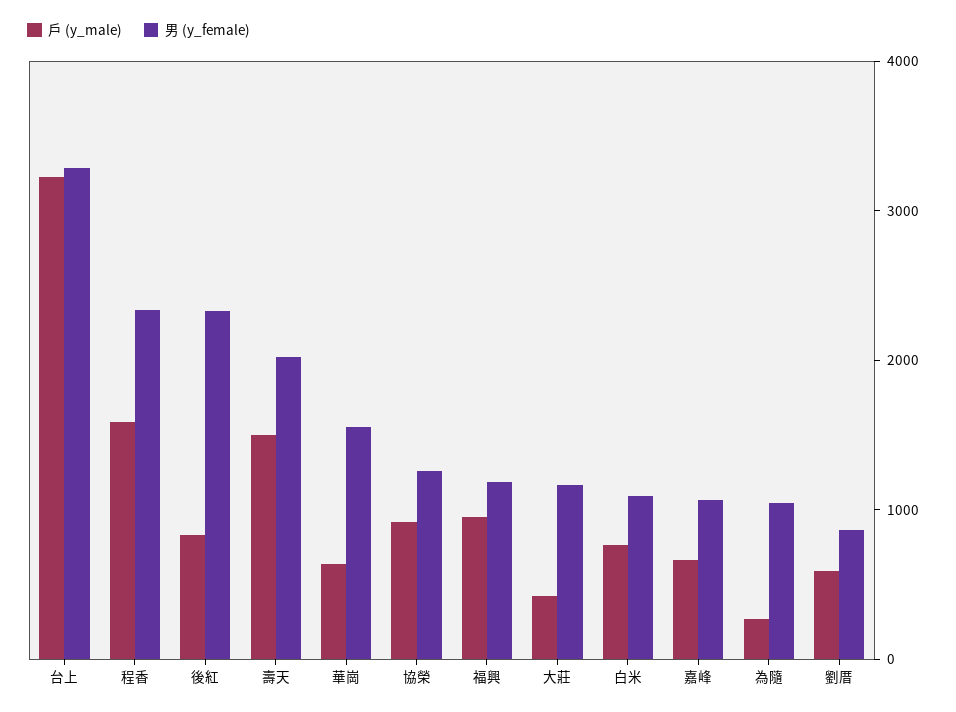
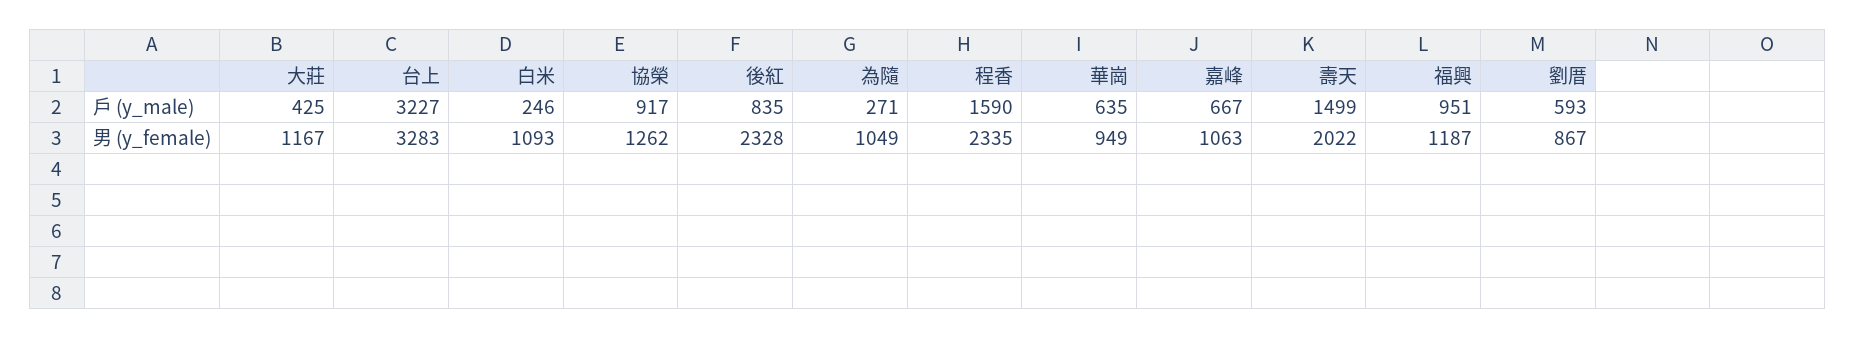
男 (y_female), 華崗: 1600 -> 949
戶 (y_male), 白米: 800 -> 246

